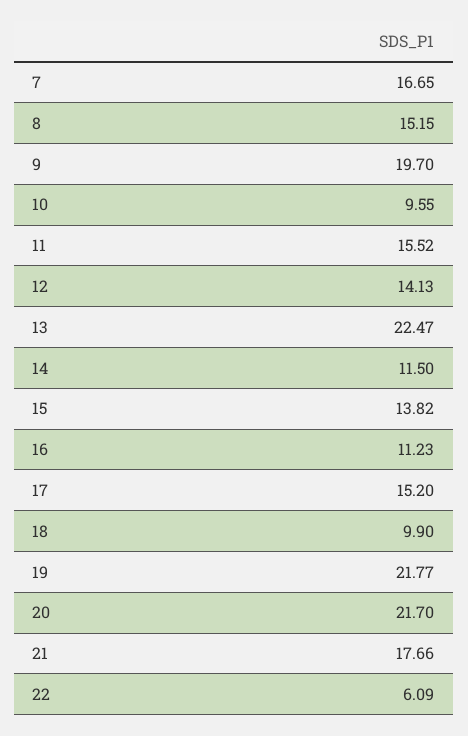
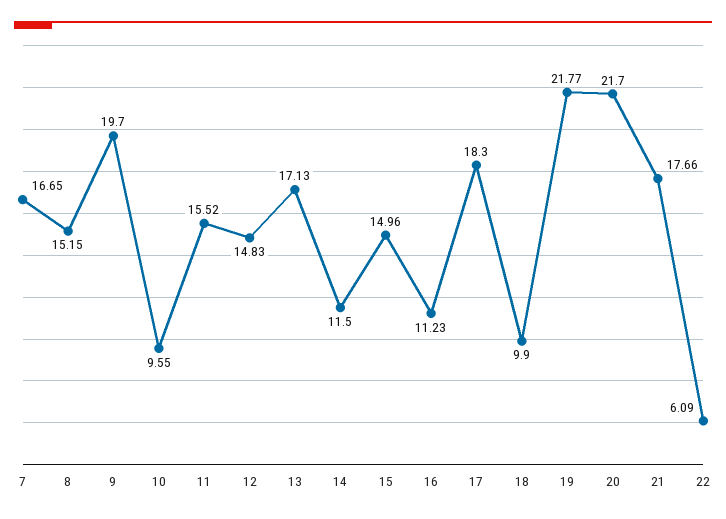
12: 14.13 -> 14.83
13: 22.47 -> 17.13
15: 13.82 -> 14.96
17: 15.2 -> 18.3

